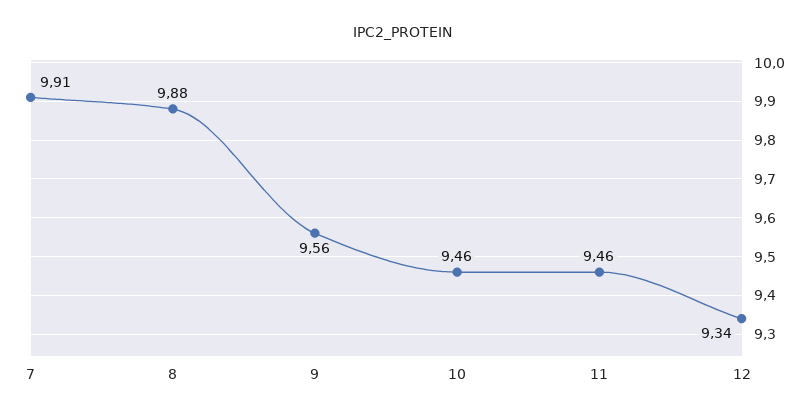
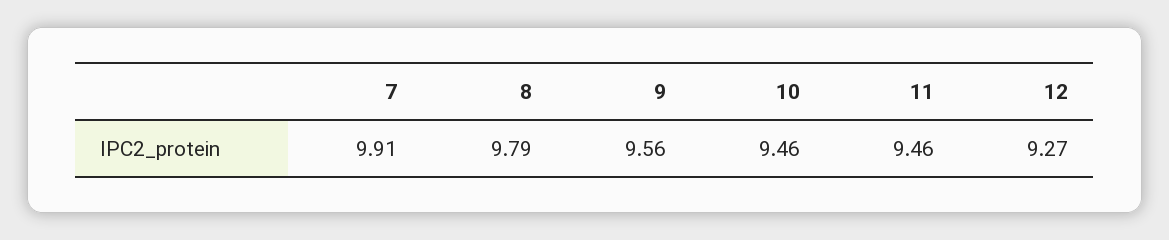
8: 9.88 -> 9.79
12: 9.34 -> 9.27

